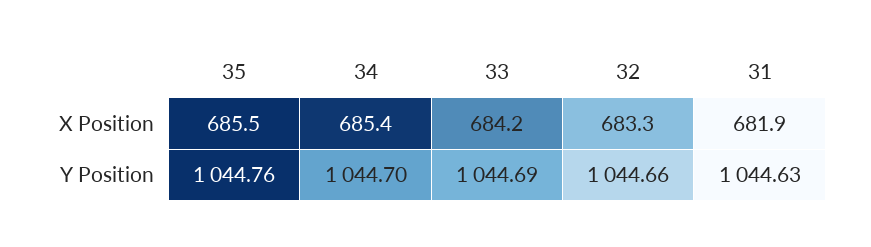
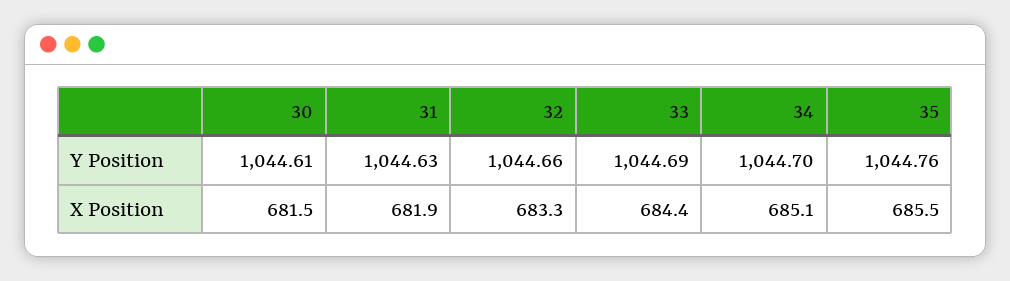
34, X Position: 685.4 -> 685.1
33, X Position: 684.2 -> 684.4
30, Y Position: none -> 1044.61
30, X Position: none -> 681.5

